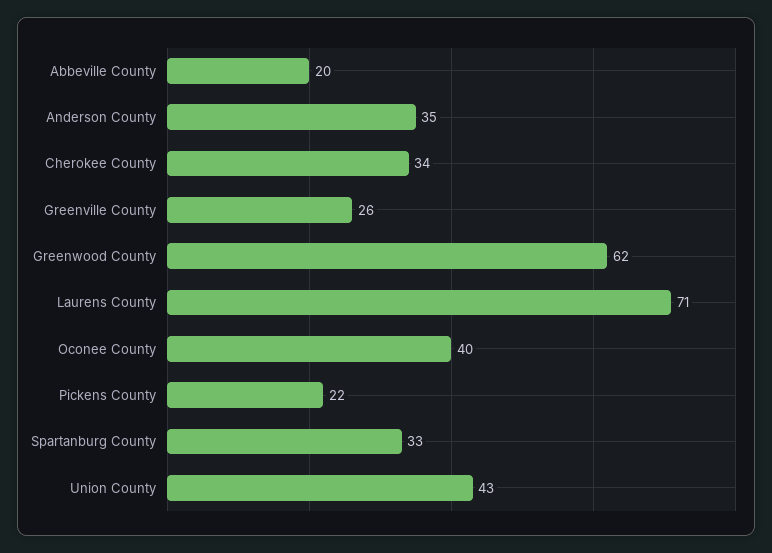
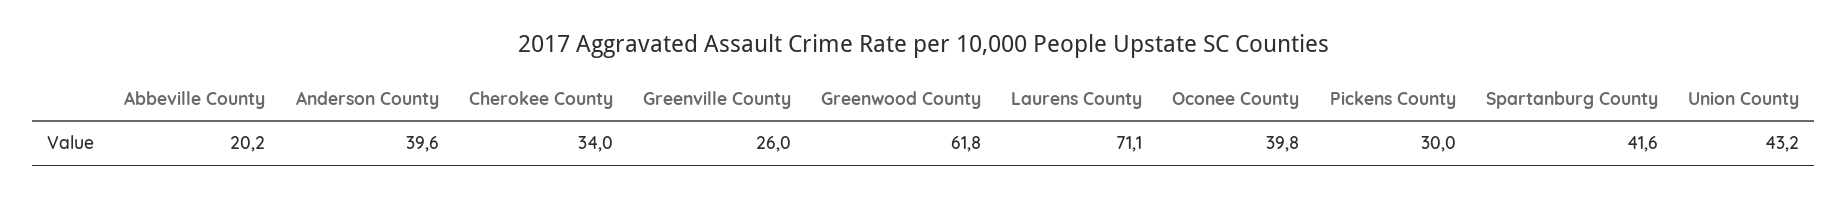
Anderson County: 35 -> 39.6
Pickens County: 22 -> 30
Spartanburg County: 33 -> 41.6

